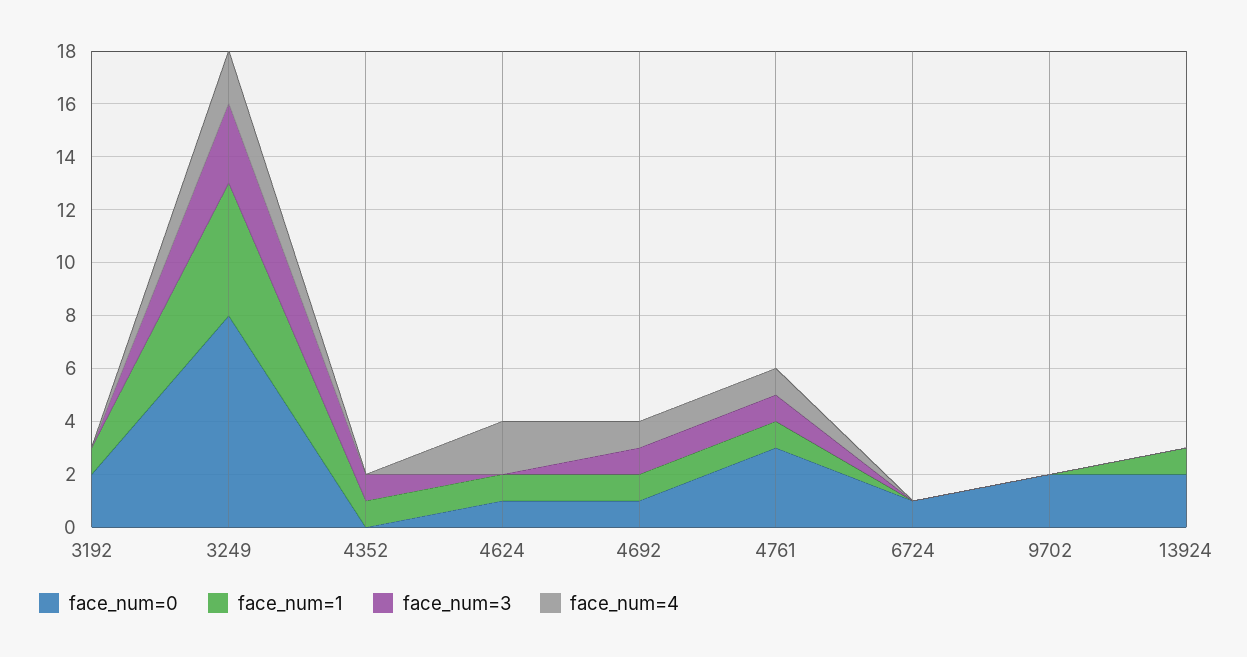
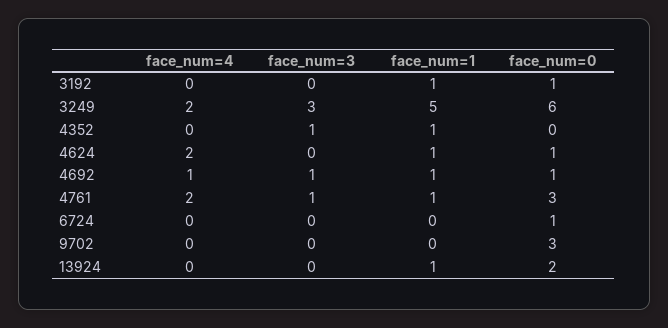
face_num=0, 3192: 2 -> 1
face_num=0, 3249: 8 -> 6
face_num=4, 4761: 1 -> 2
face_num=0, 9702: 2 -> 3

